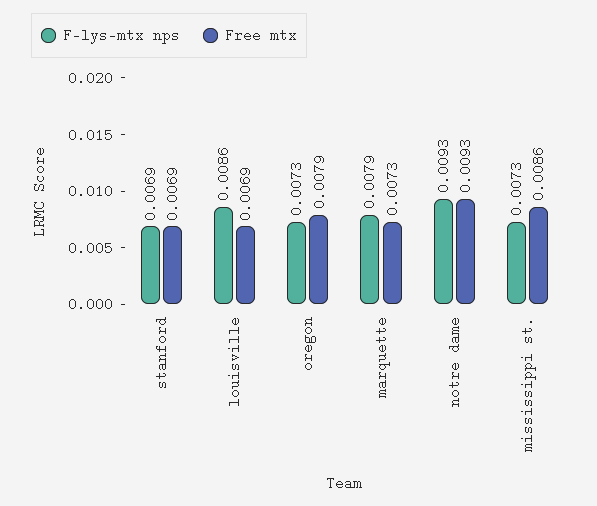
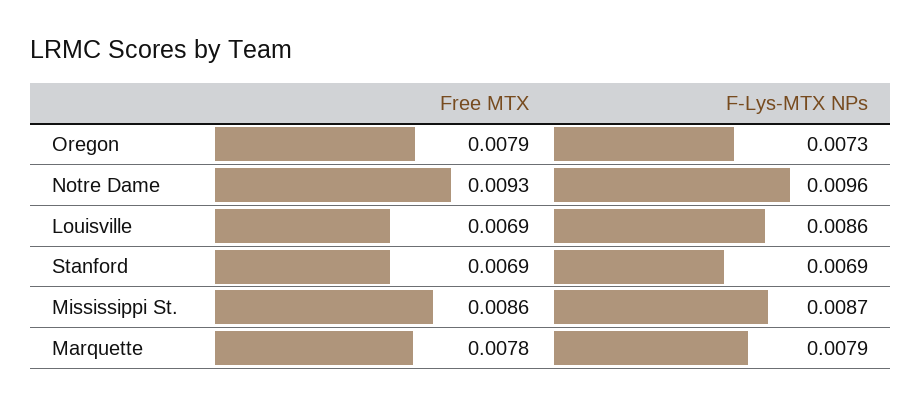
Free mtx, marquette: 0.0073 -> 0.0078
F-lys-mtx nps, notre dame: 0.0093 -> 0.0096
F-lys-mtx nps, mississippi st.: 0.0073 -> 0.0087

